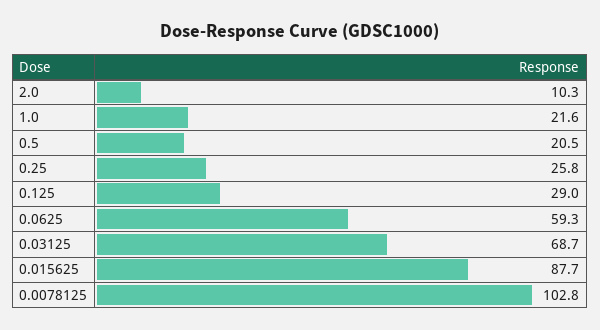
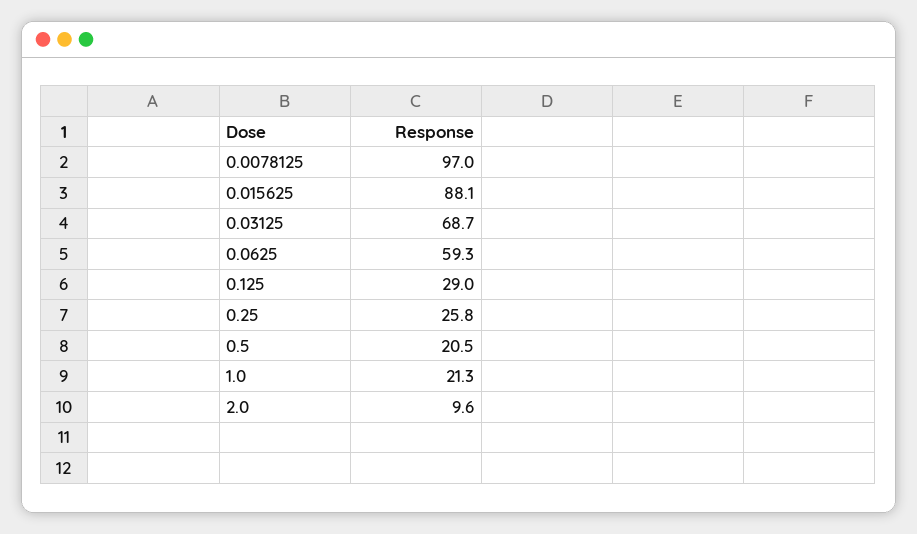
2.0: 10.3 -> 9.6
1.0: 21.6 -> 21.3
0.015625: 87.7 -> 88.1
0.0078125: 102.8 -> 97

